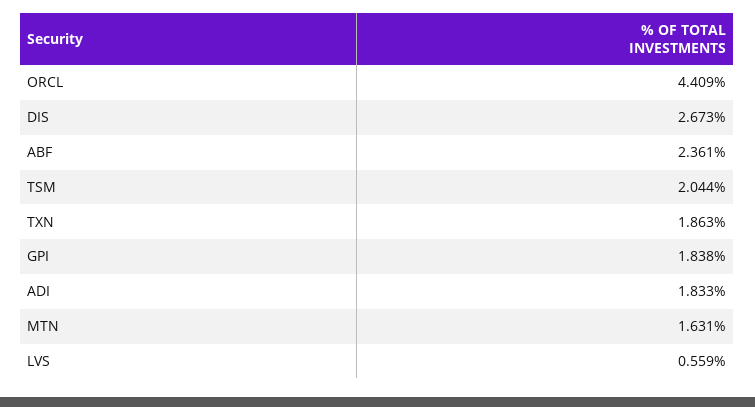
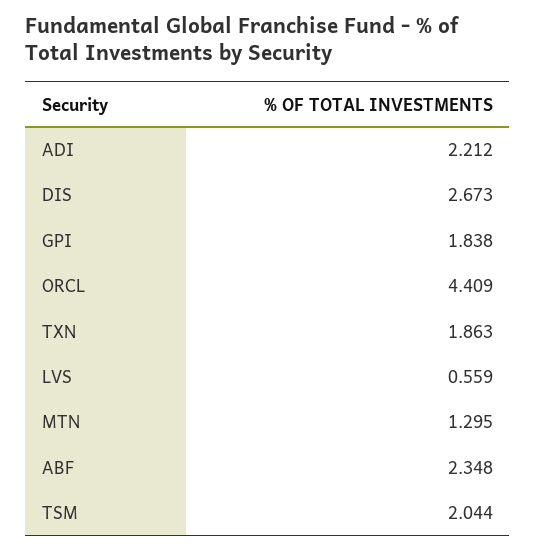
ABF: 2.361 -> 2.348
ADI: 1.833 -> 2.212
MTN: 1.631 -> 1.295

